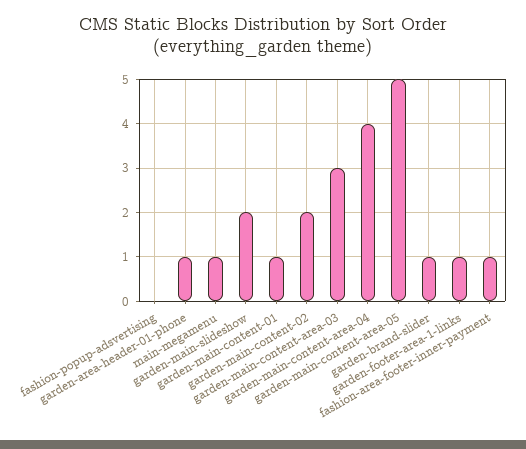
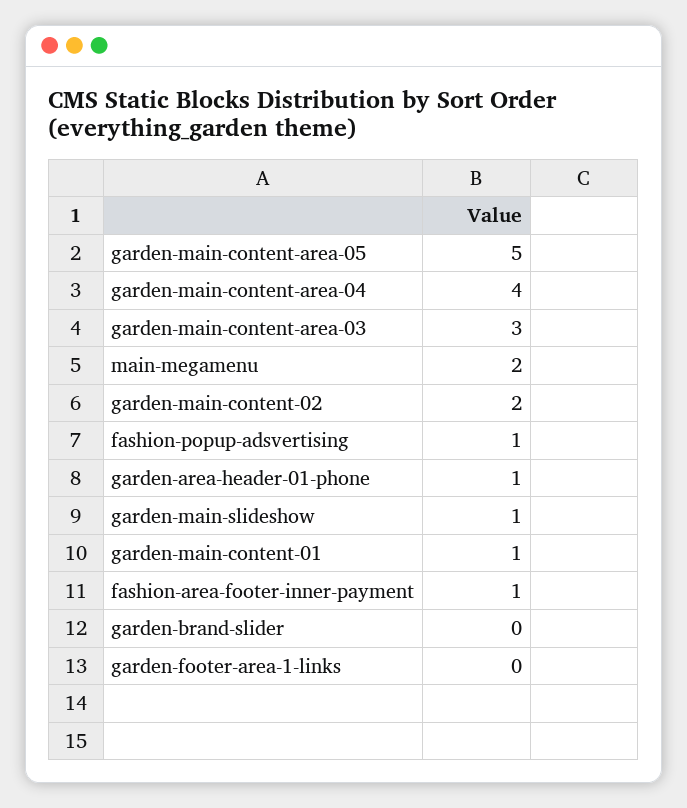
fashion-popup-adsvertising: 0 -> 1
main-megamenu: 1 -> 2
garden-main-slideshow: 2 -> 1
garden-brand-slider: 1 -> 0
garden-footer-area-1-links: 1 -> 0

